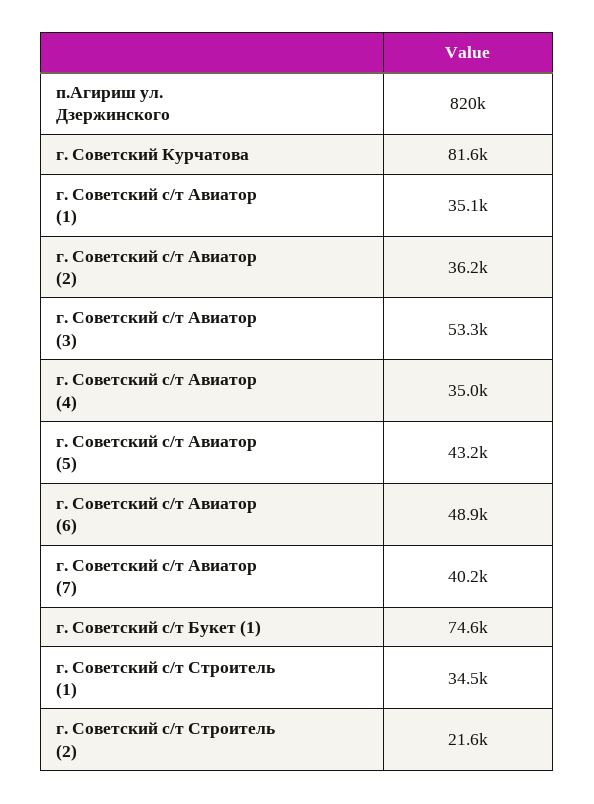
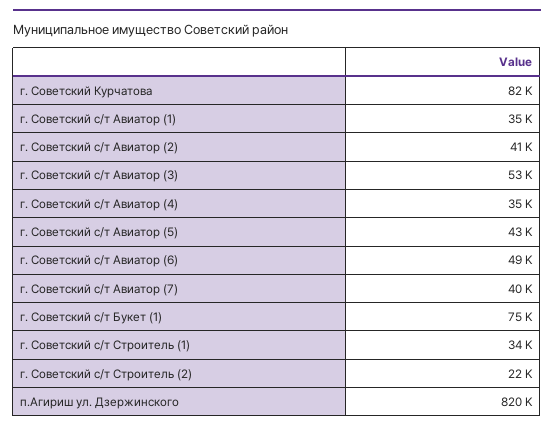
г. Советский с/т Авиатор (2): 36200 -> 41000

